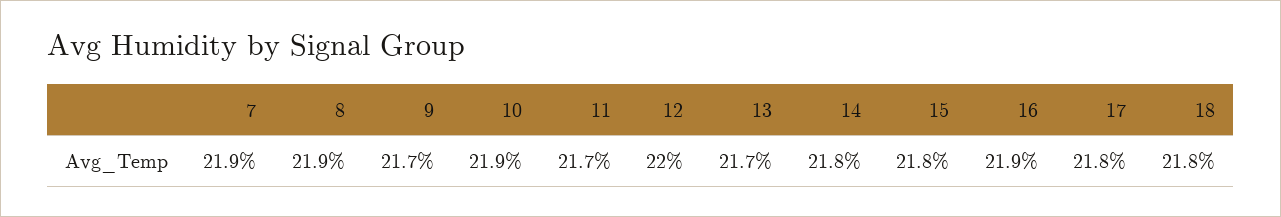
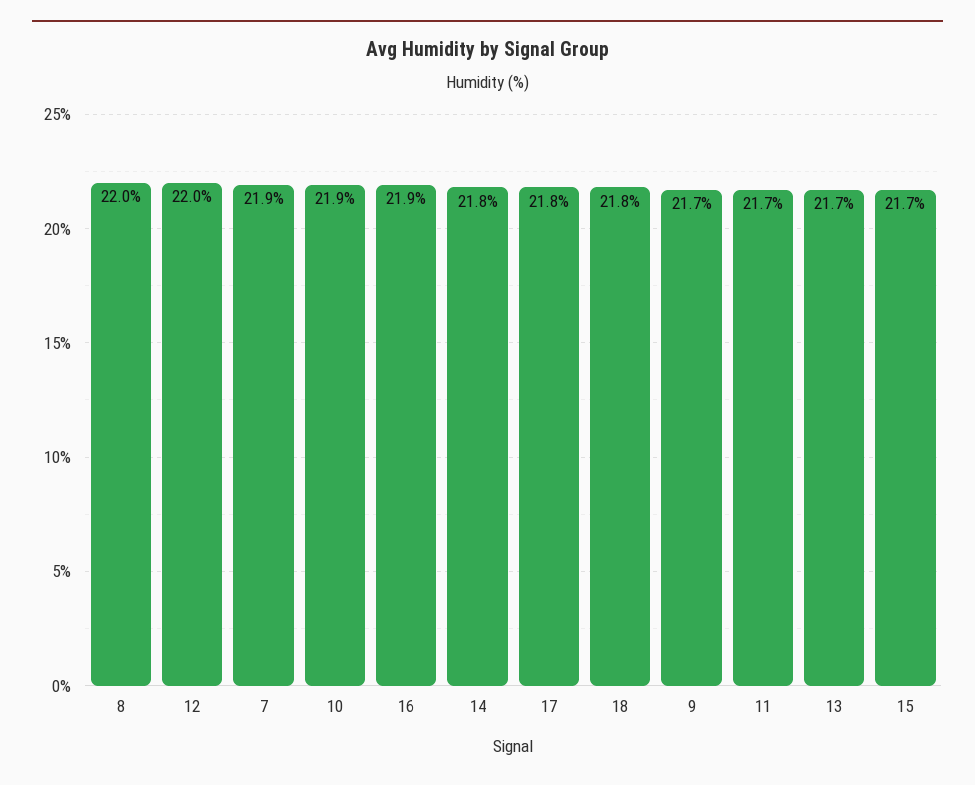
8: 21.9 -> 22
15: 21.8 -> 21.7

